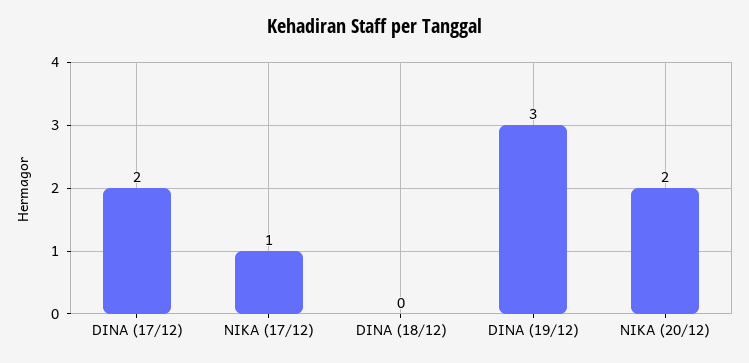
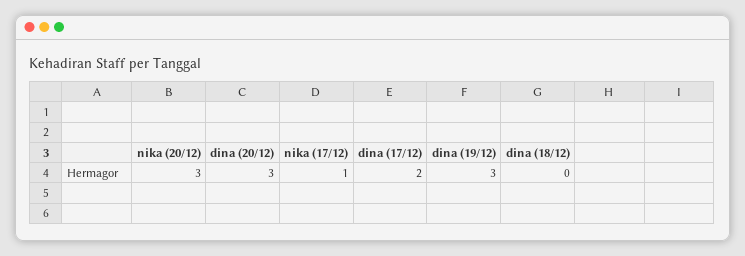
NIKA (20/12): 2 -> 3
dina (20/12): none -> 3

